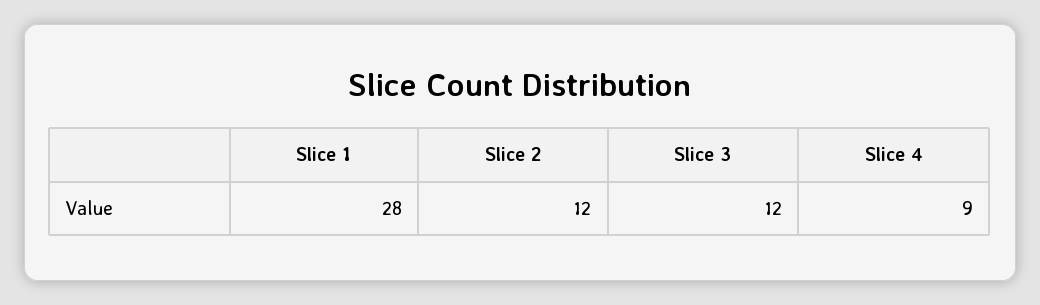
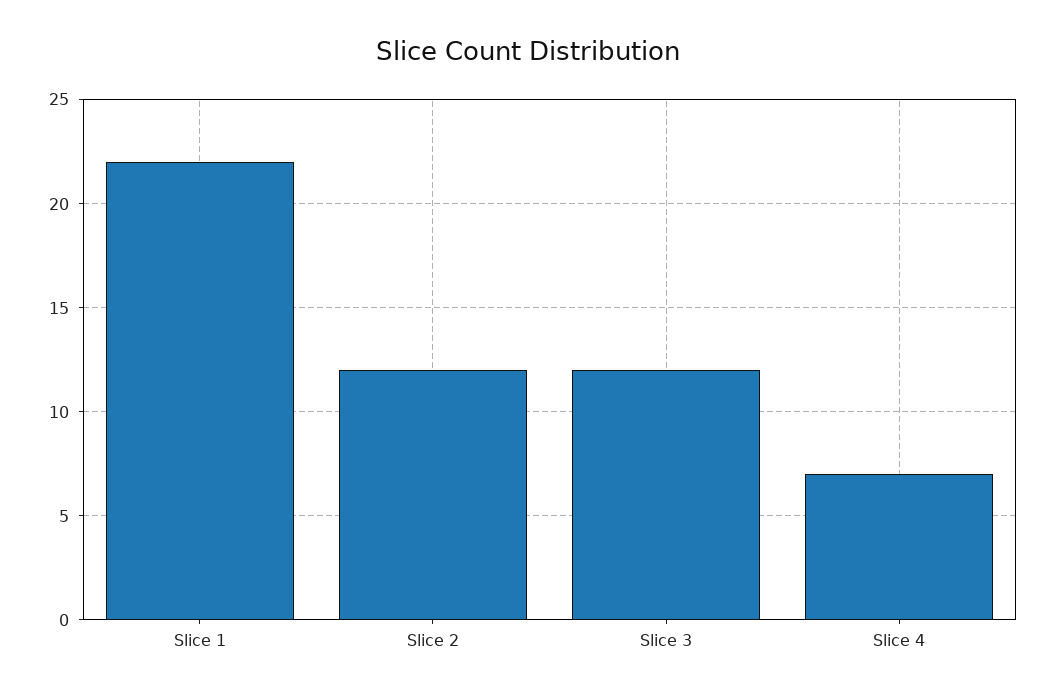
Slice 1: 28 -> 22
Slice 4: 9 -> 7

